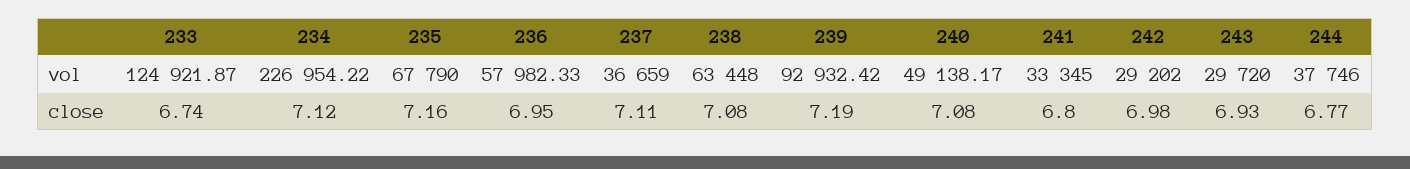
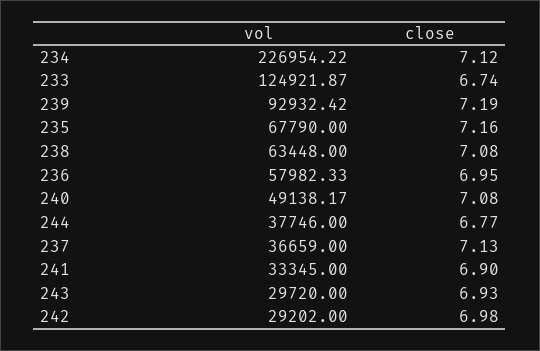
237, close: 7.11 -> 7.13
241, close: 6.8 -> 6.9

